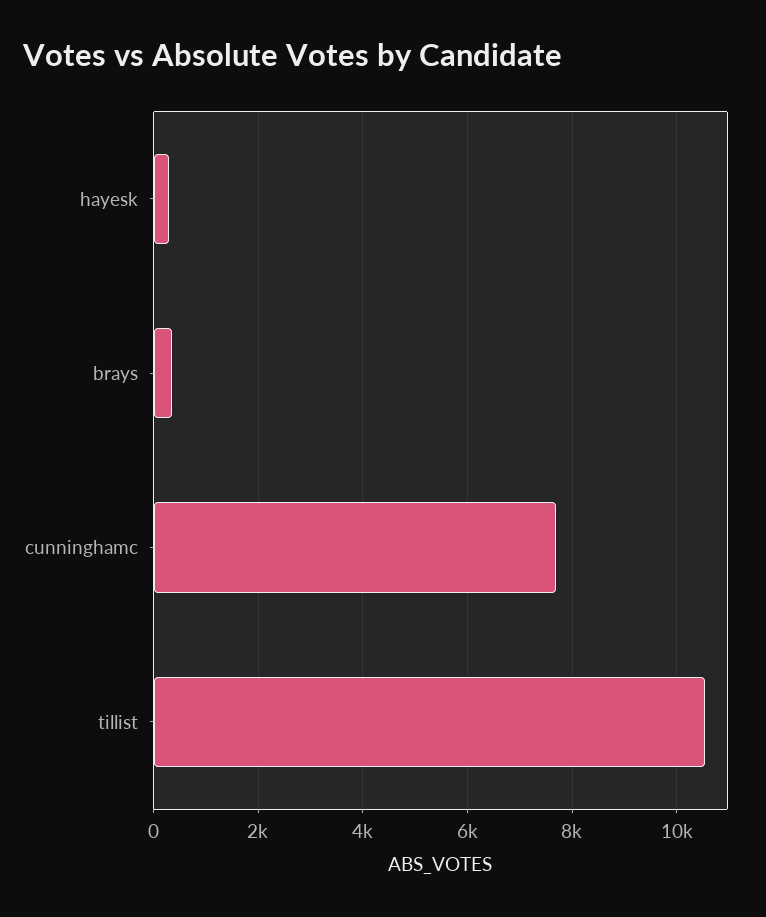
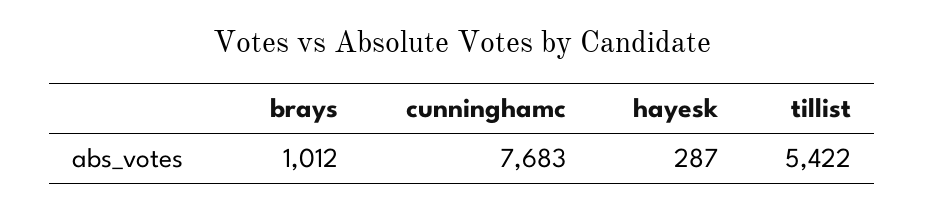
brays: 400 -> 1012
tillist: 10600 -> 5422

